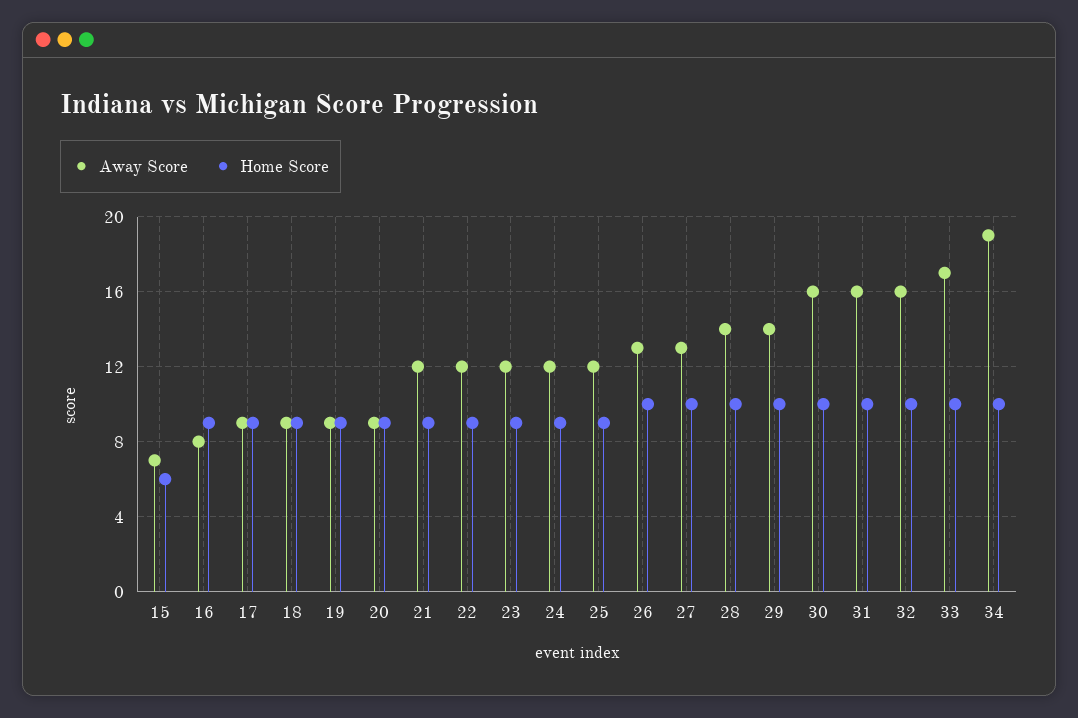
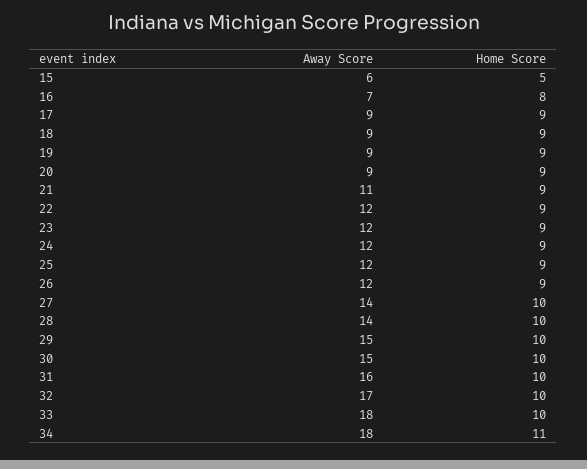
Away Score, 15: 7 -> 6
Home Score, 15: 6 -> 5
Away Score, 16: 8 -> 7
Home Score, 16: 9 -> 8
Away Score, 21: 12 -> 11
Away Score, 26: 13 -> 12
Home Score, 26: 10 -> 9
Away Score, 27: 13 -> 14
Away Score, 29: 14 -> 15
Away Score, 30: 16 -> 15
Away Score, 32: 16 -> 17
Away Score, 33: 17 -> 18
Away Score, 34: 19 -> 18
Home Score, 34: 10 -> 11

